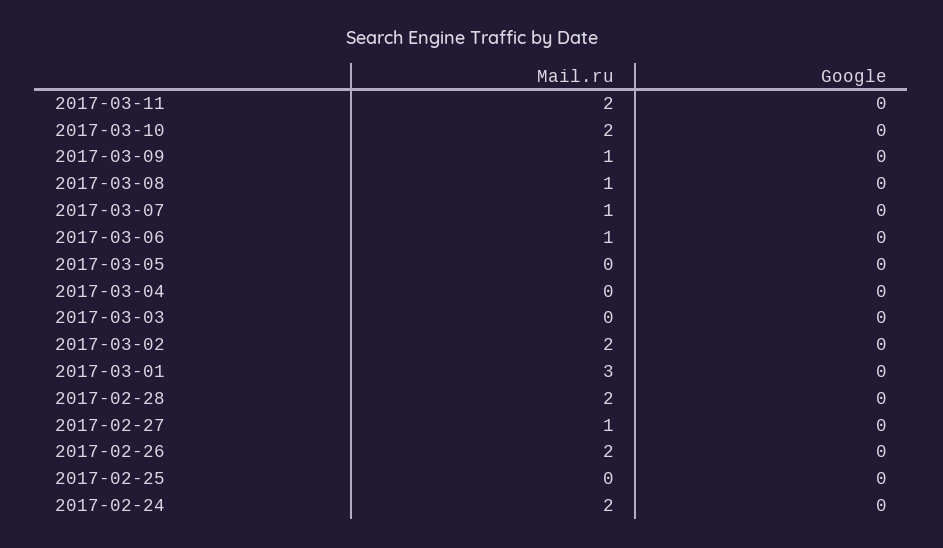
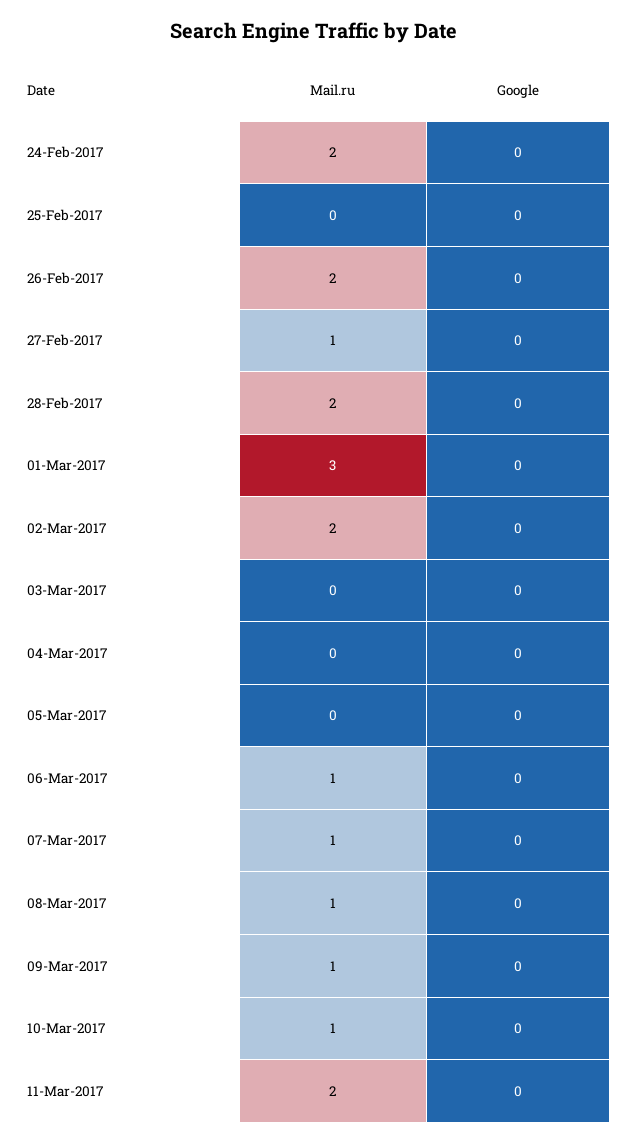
Mail.ru, 2017-03-10: 2 -> 1

